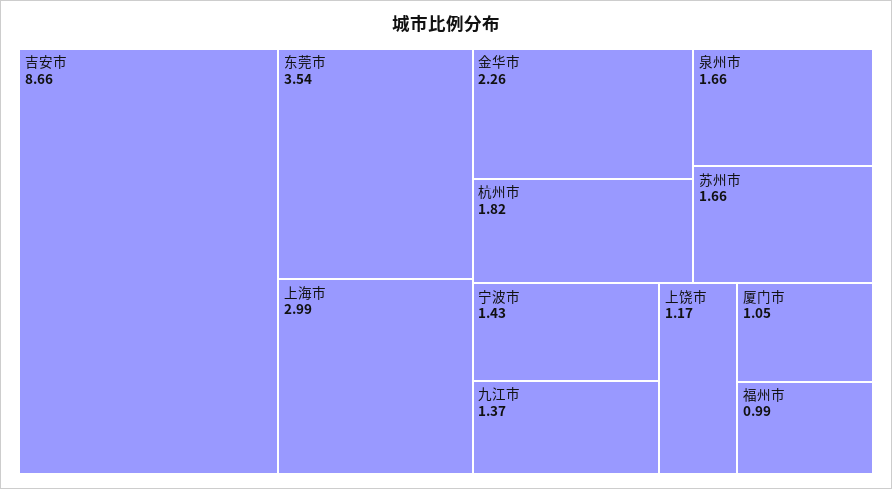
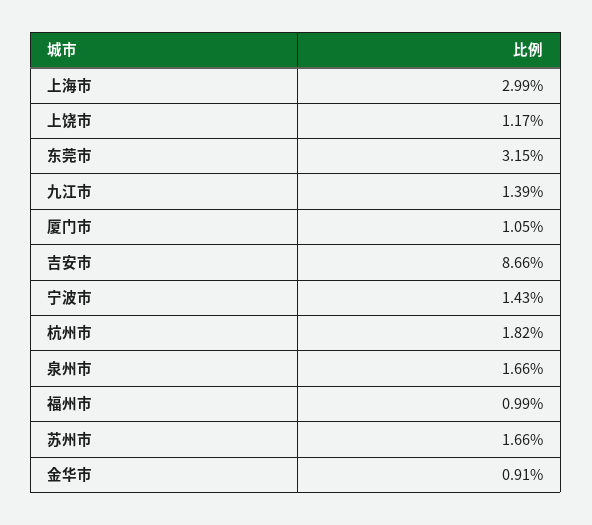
东莞市: 3.54 -> 3.15
金华市: 2.26 -> 0.91
九江市: 1.37 -> 1.39

